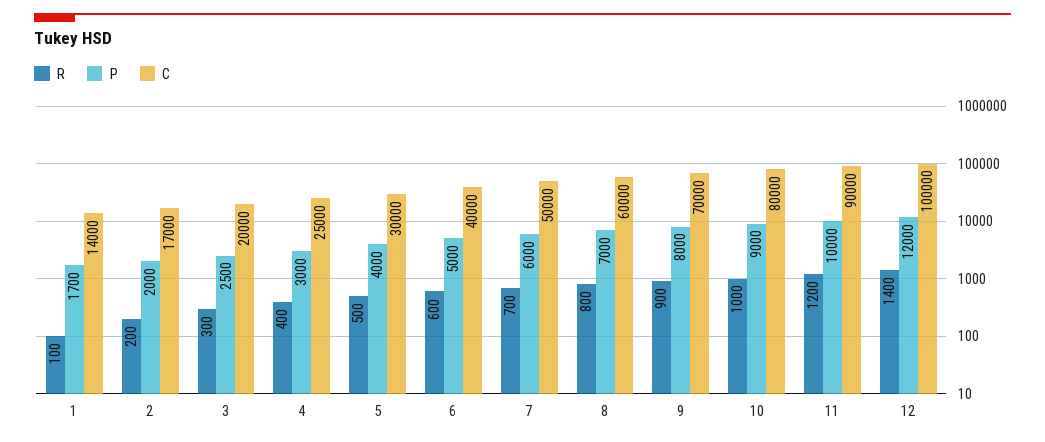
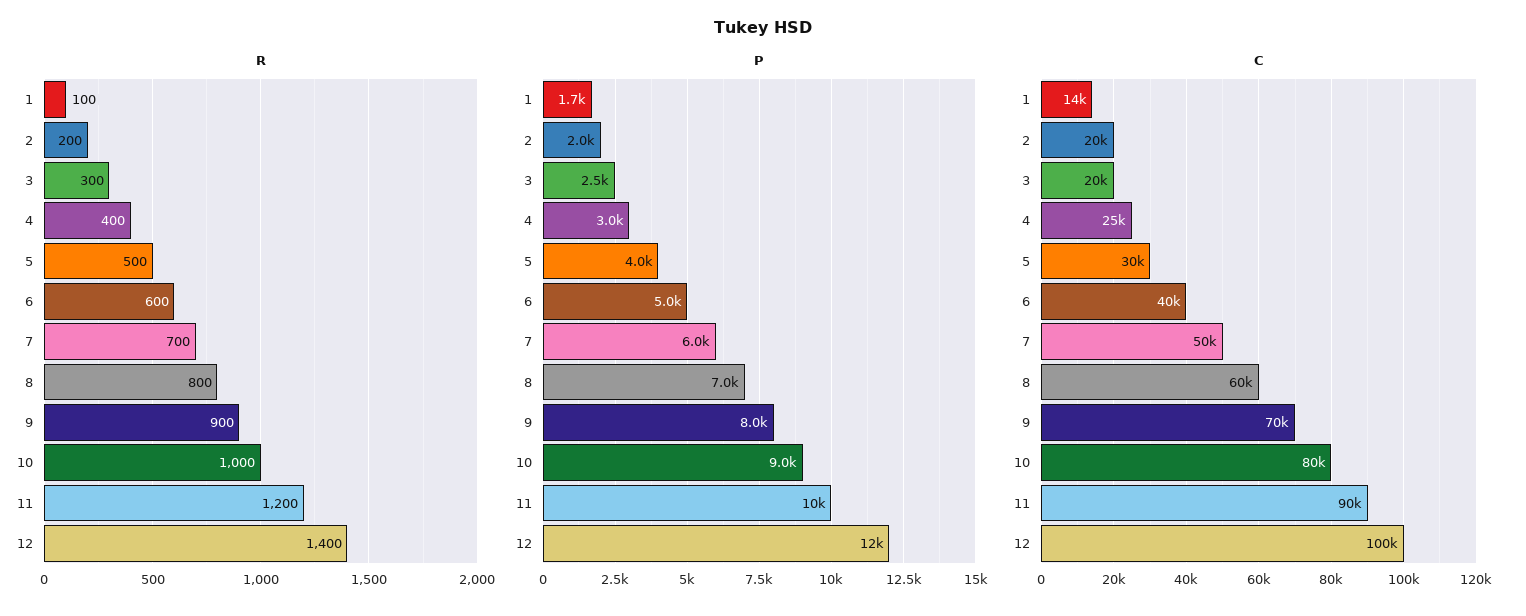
C, 2: 17000 -> 20000

